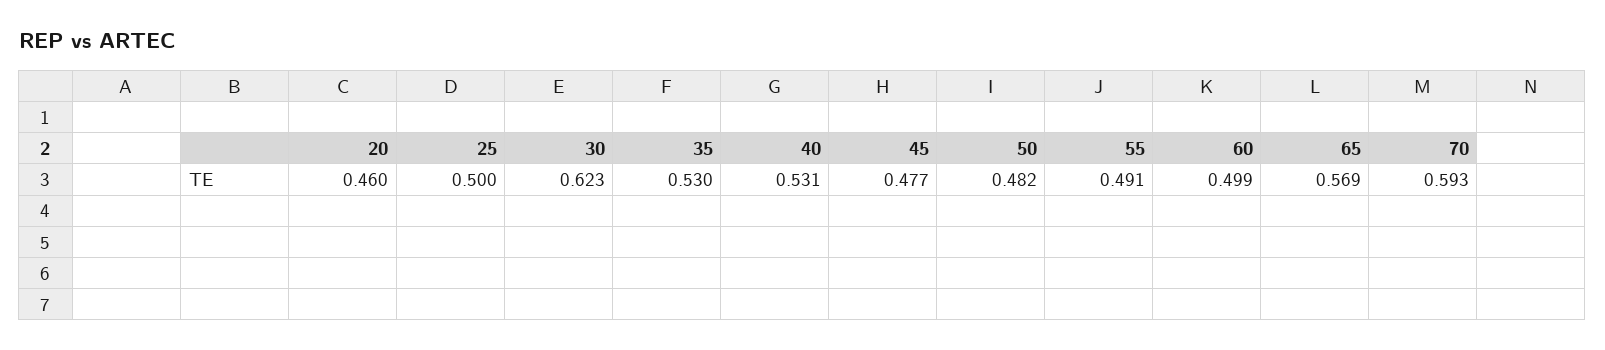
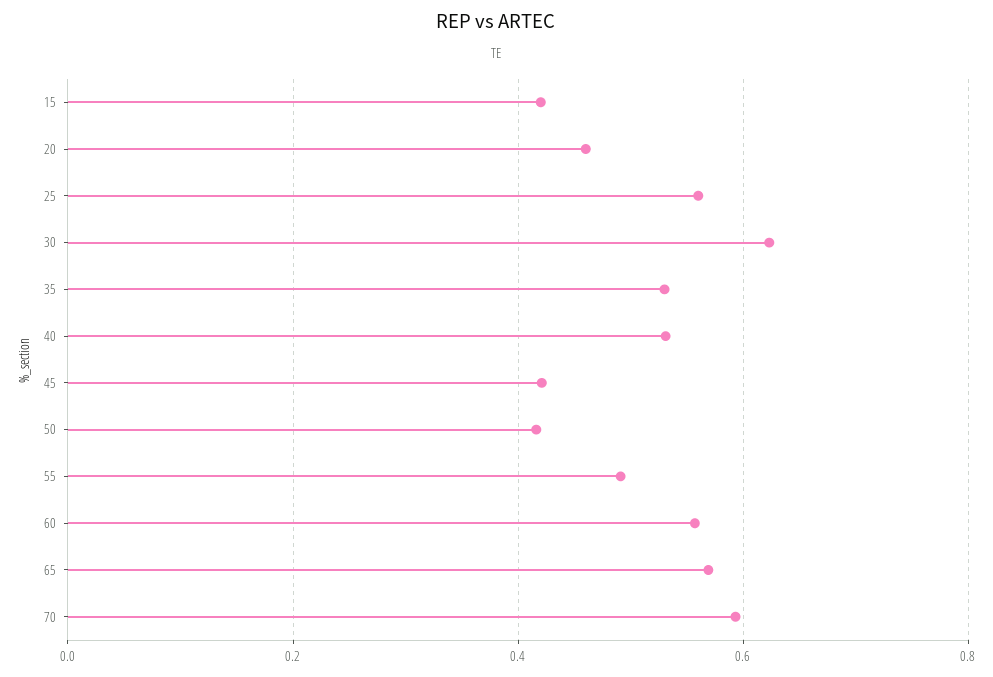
25: 0.5 -> 0.56
45: 0.477 -> 0.42
50: 0.482 -> 0.42
60: 0.499 -> 0.56
15: none -> 0.42

